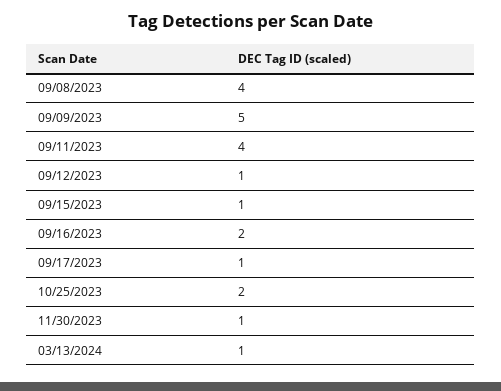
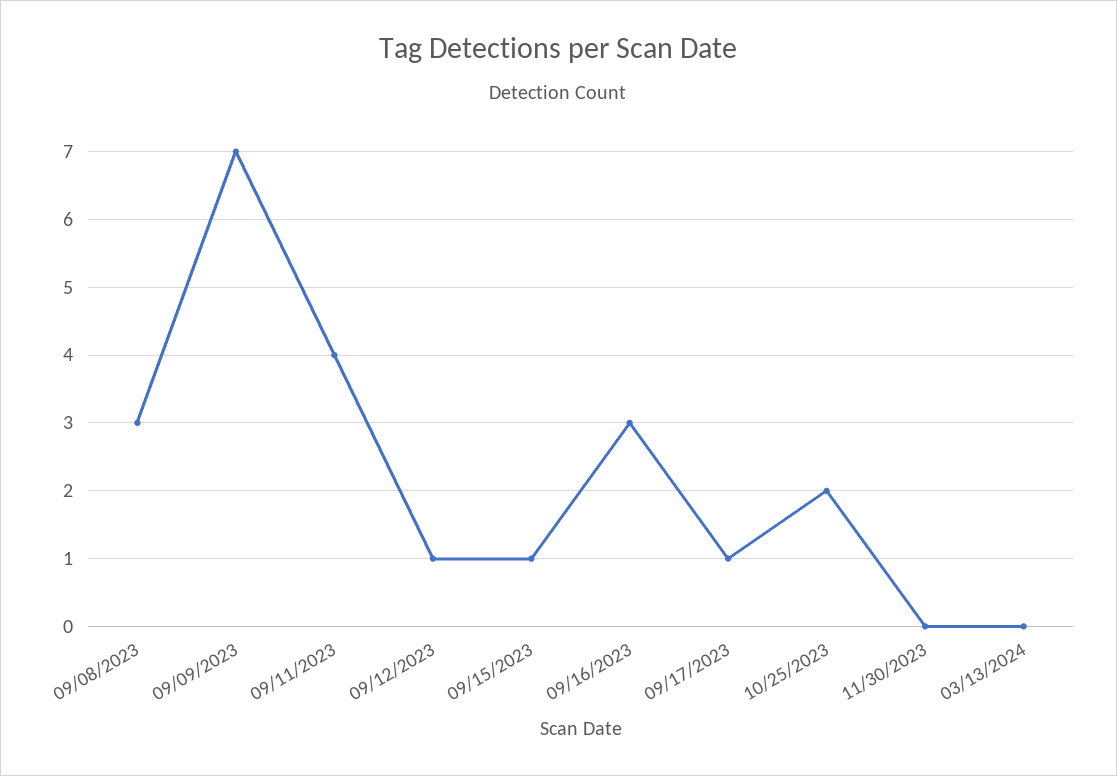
09/08/2023: 4 -> 3
09/09/2023: 5 -> 7
09/16/2023: 2 -> 3
11/30/2023: 1 -> 0
03/13/2024: 1 -> 0

